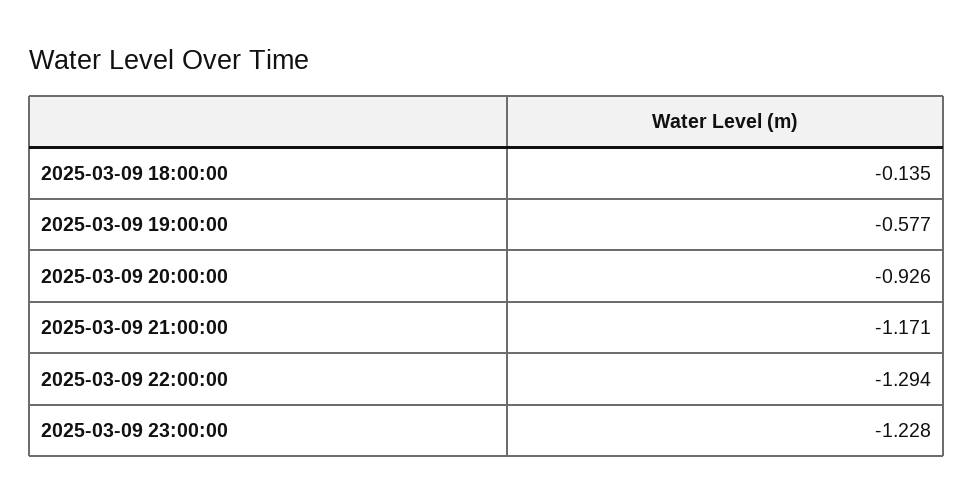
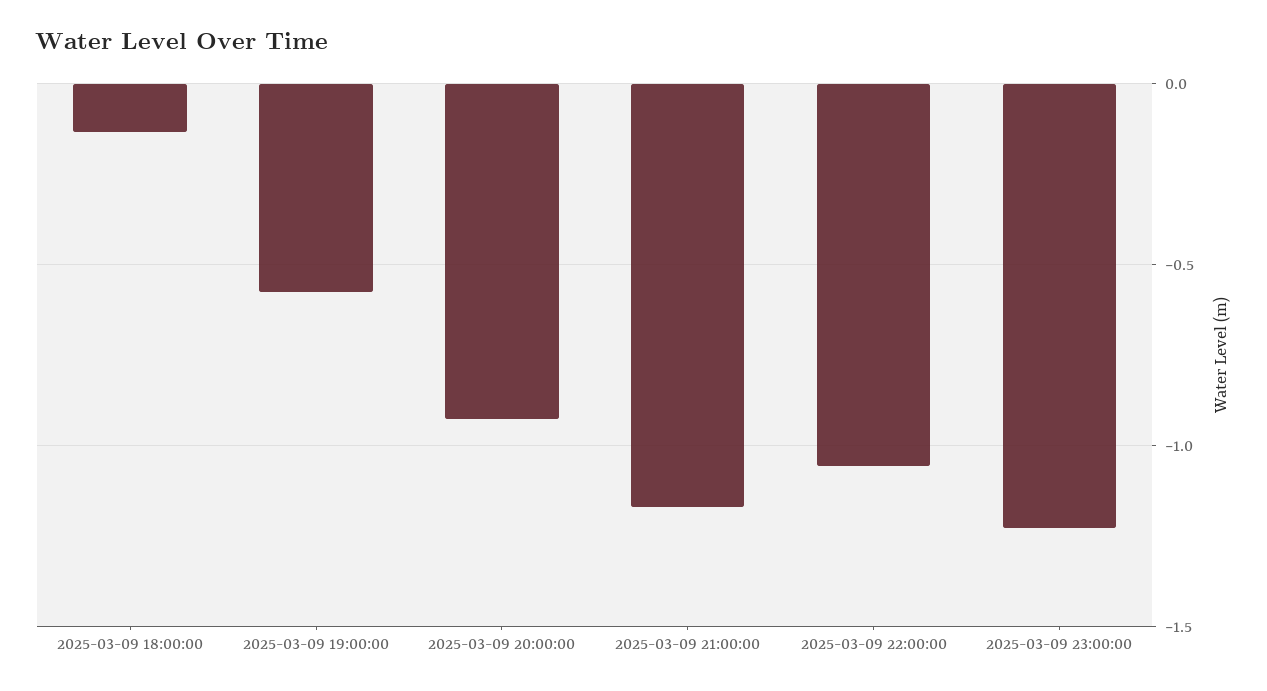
2025-03-09 22:00:00: -1.294 -> -1.05

